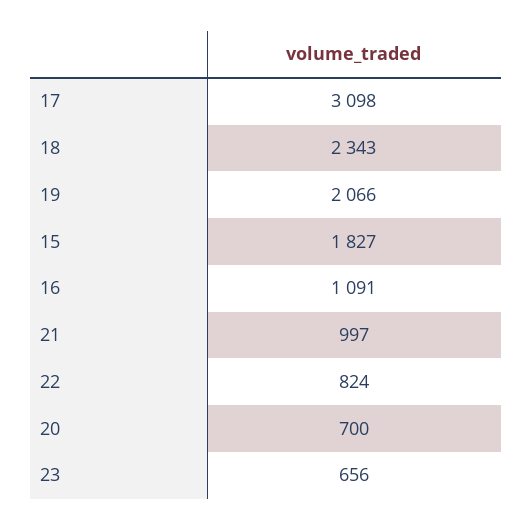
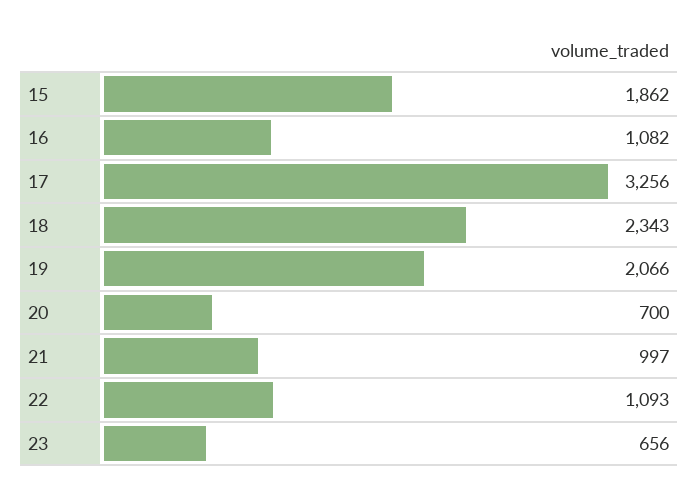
17: 3098 -> 3256
15: 1827 -> 1862
16: 1091 -> 1082
22: 824 -> 1093

